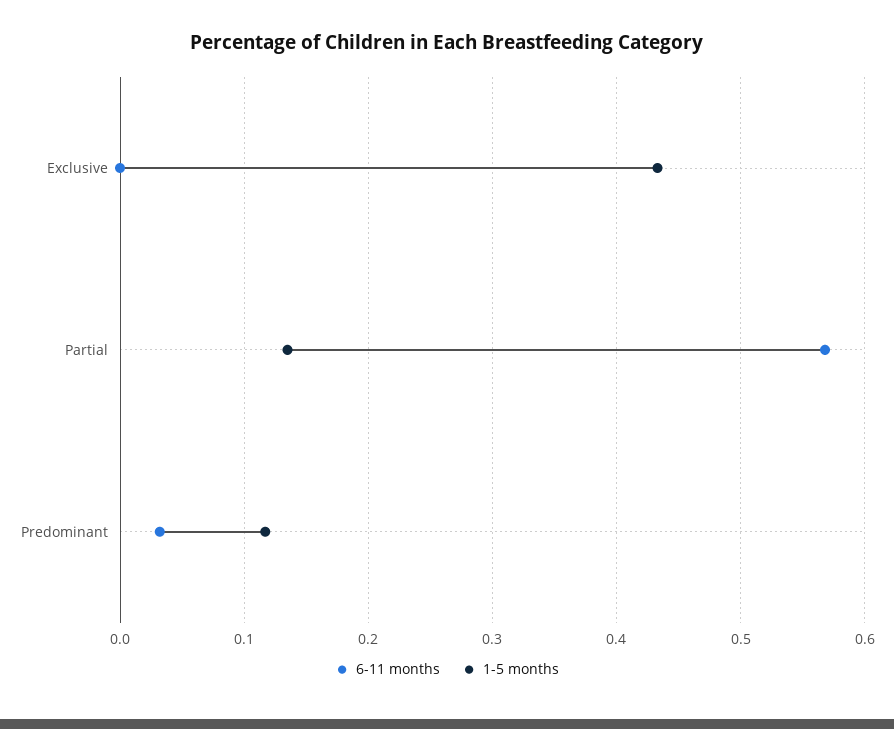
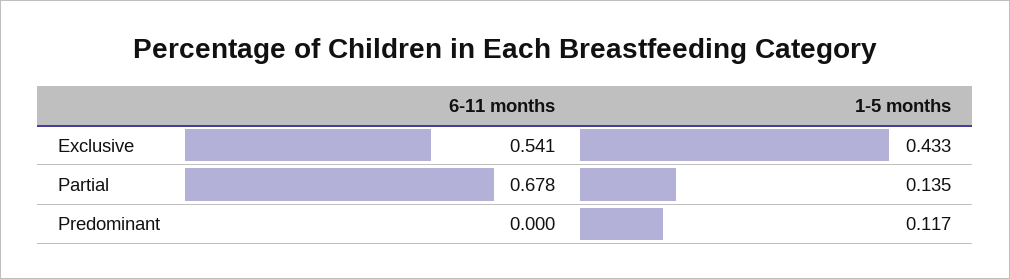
6-11 months, Exclusive: 0 -> 0.541
6-11 months, Partial: 0.57 -> 0.678
6-11 months, Predominant: 0.03 -> 0

